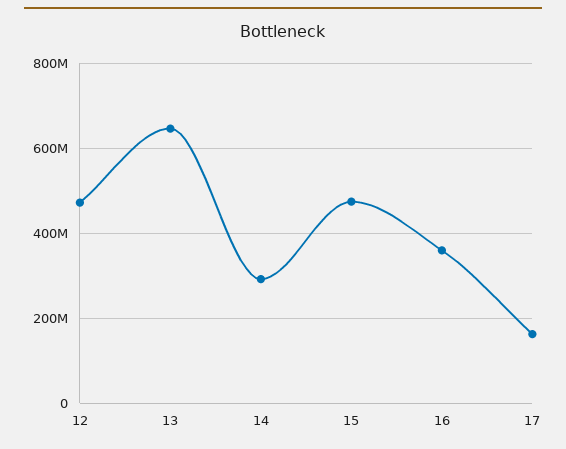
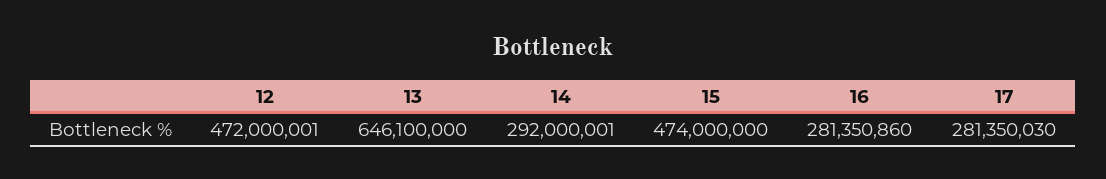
16: 360000000 -> 281350860
17: 160000000 -> 281350030

